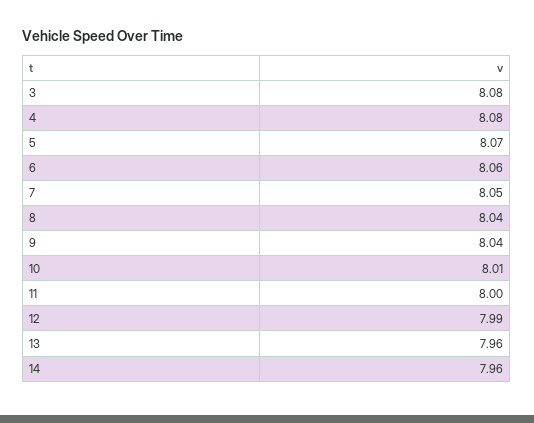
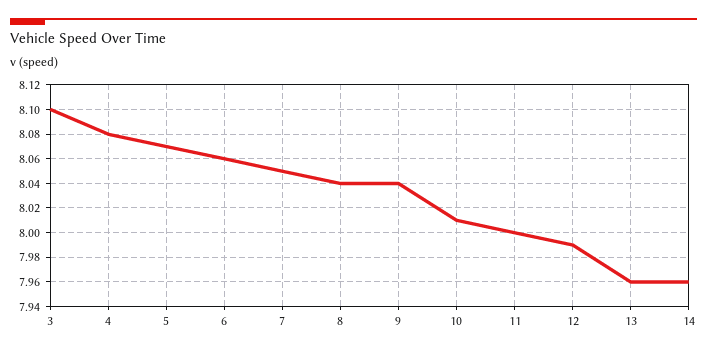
3: 8.08 -> 8.1

